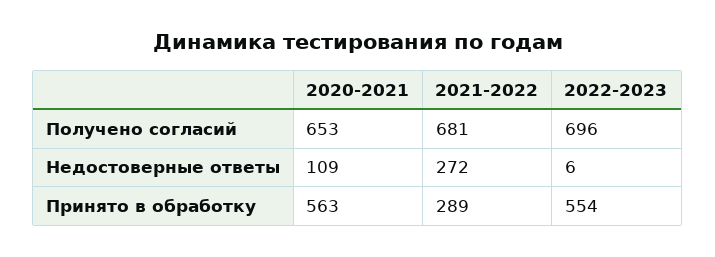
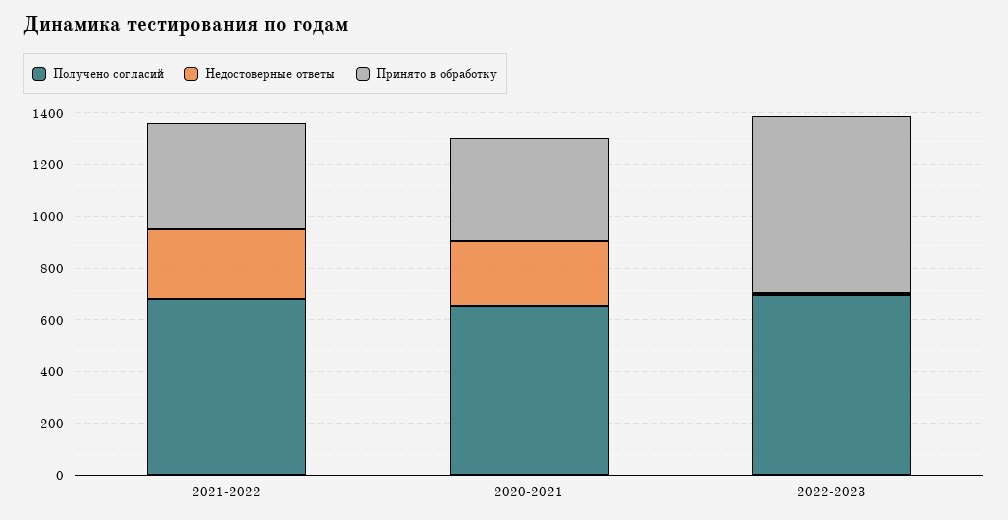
Недостоверные ответы, 2020-2021: 109 -> 250
Принято в обработку, 2020-2021: 563 -> 400
Принято в обработку, 2021-2022: 289 -> 400
Принято в обработку, 2022-2023: 554 -> 700

